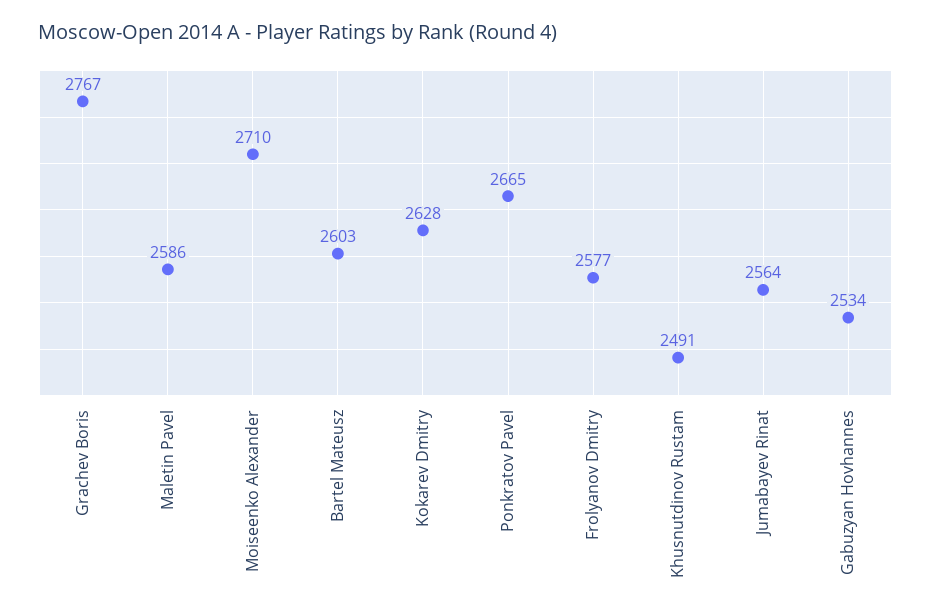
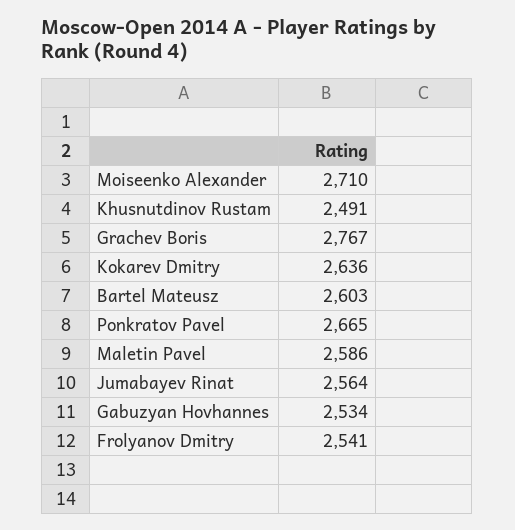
Kokarev Dmitry: 2628 -> 2636
Frolyanov Dmitry: 2577 -> 2541

